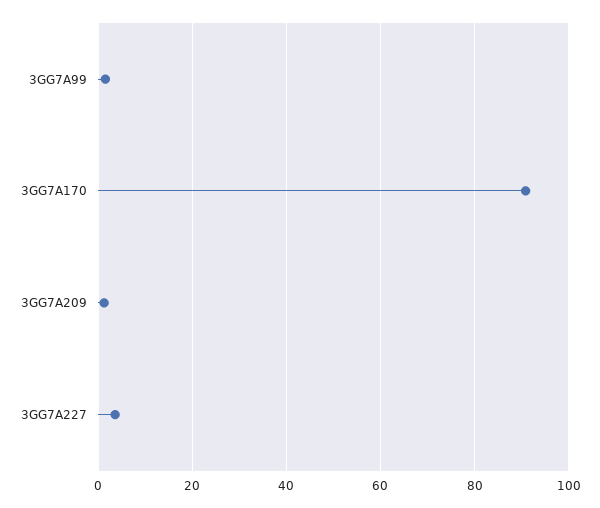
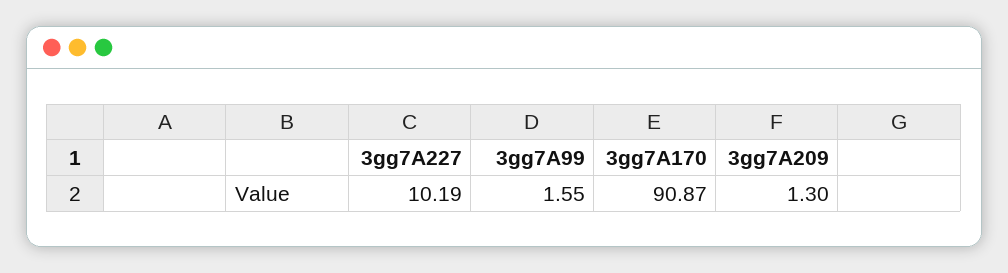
3GG7A227: 4 -> 10.19

